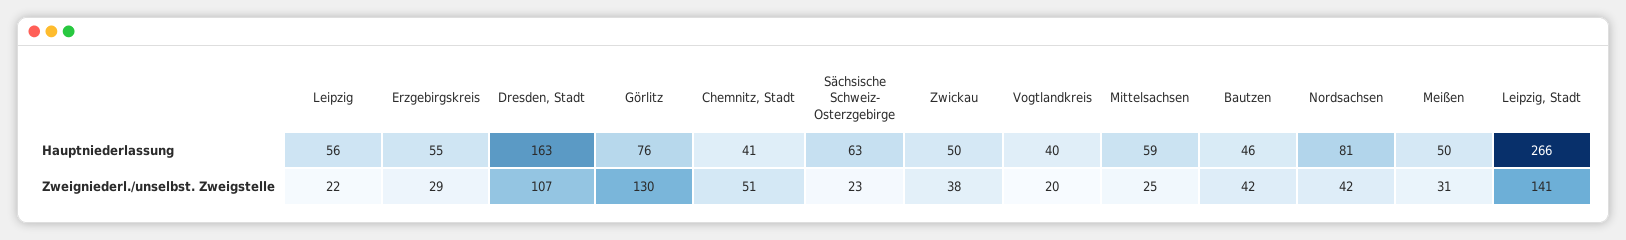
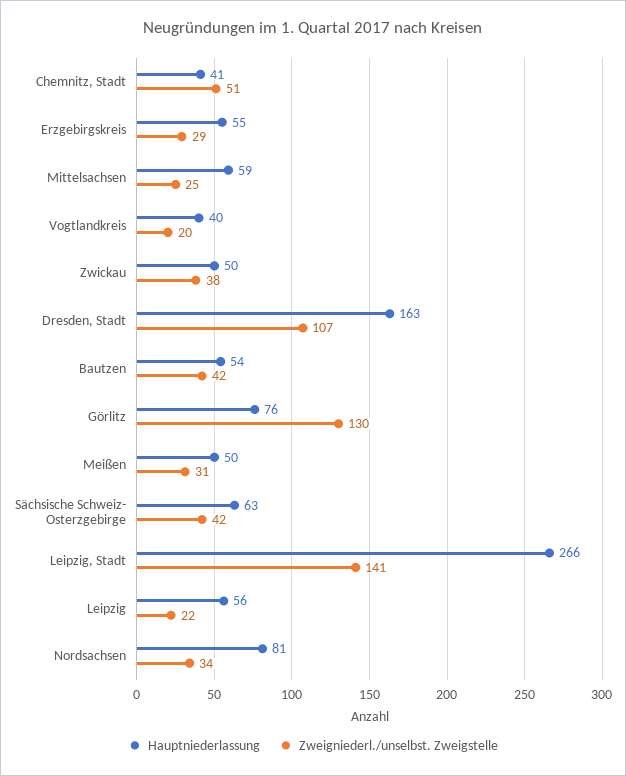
Hauptniederlassung, Bautzen: 46 -> 54
Zweigniederl./unselbst. Zweigstelle, Sächsische Schweiz- Osterzgebirge: 23 -> 42
Zweigniederl./unselbst. Zweigstelle, Nordsachsen: 42 -> 34

